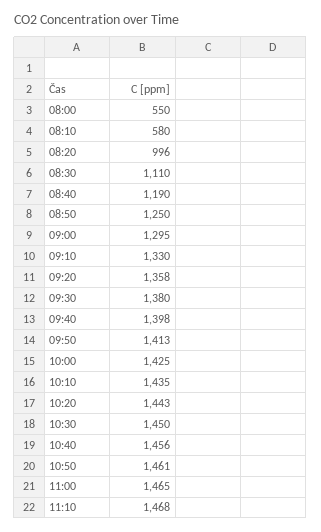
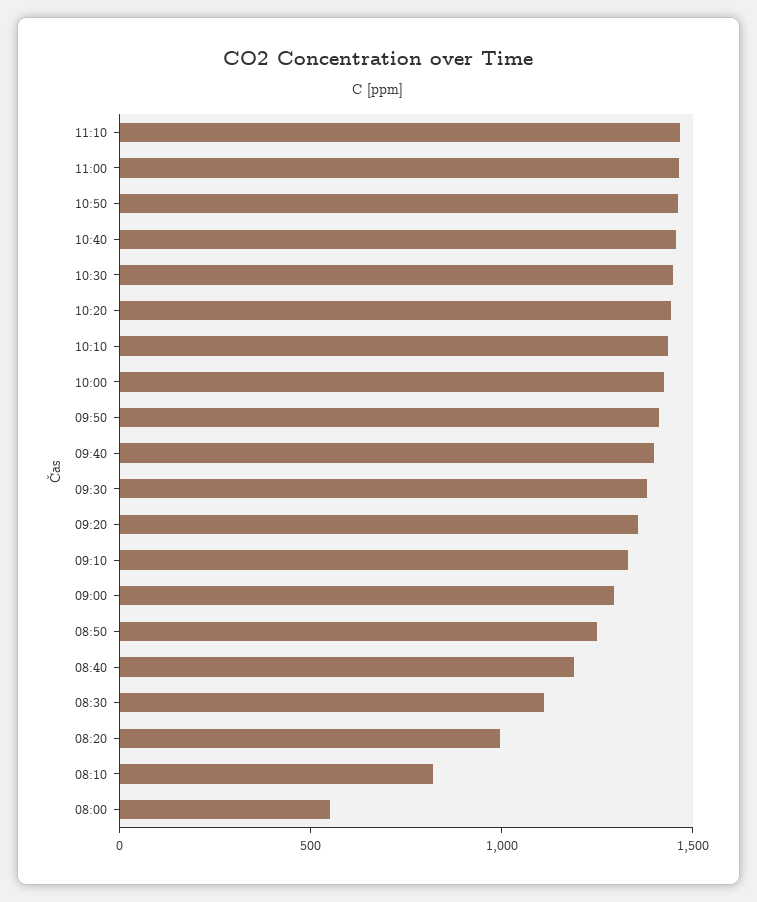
08:10: 580 -> 800

